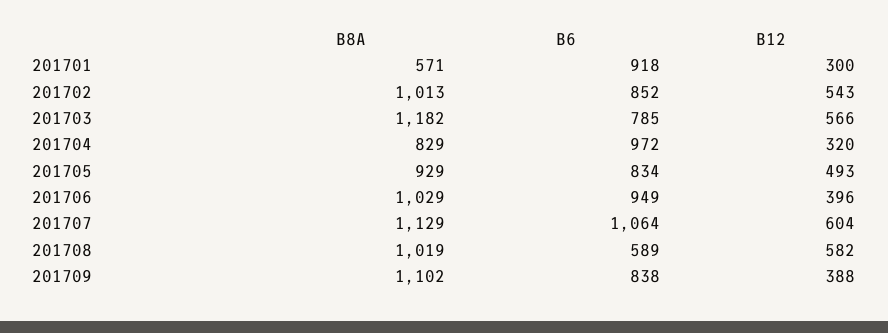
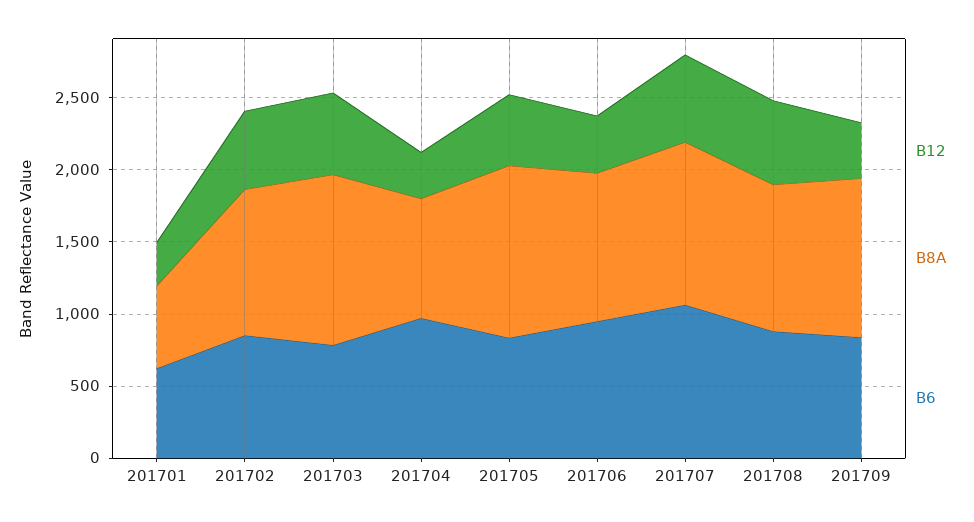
B6, 201701: 918 -> 600
B8A, 201705: 929 -> 1200
B6, 201708: 589 -> 900

